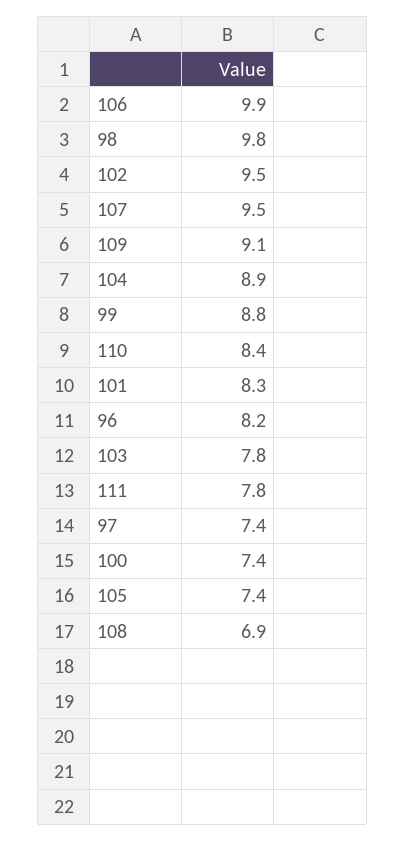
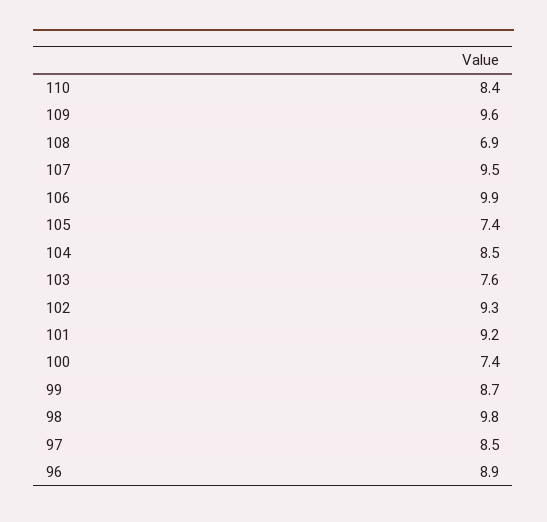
102: 9.5 -> 9.3
109: 9.1 -> 9.6
104: 8.9 -> 8.5
99: 8.8 -> 8.7
101: 8.3 -> 9.2
96: 8.2 -> 8.9
103: 7.8 -> 7.6
111: 7.8 -> none
97: 7.4 -> 8.5

